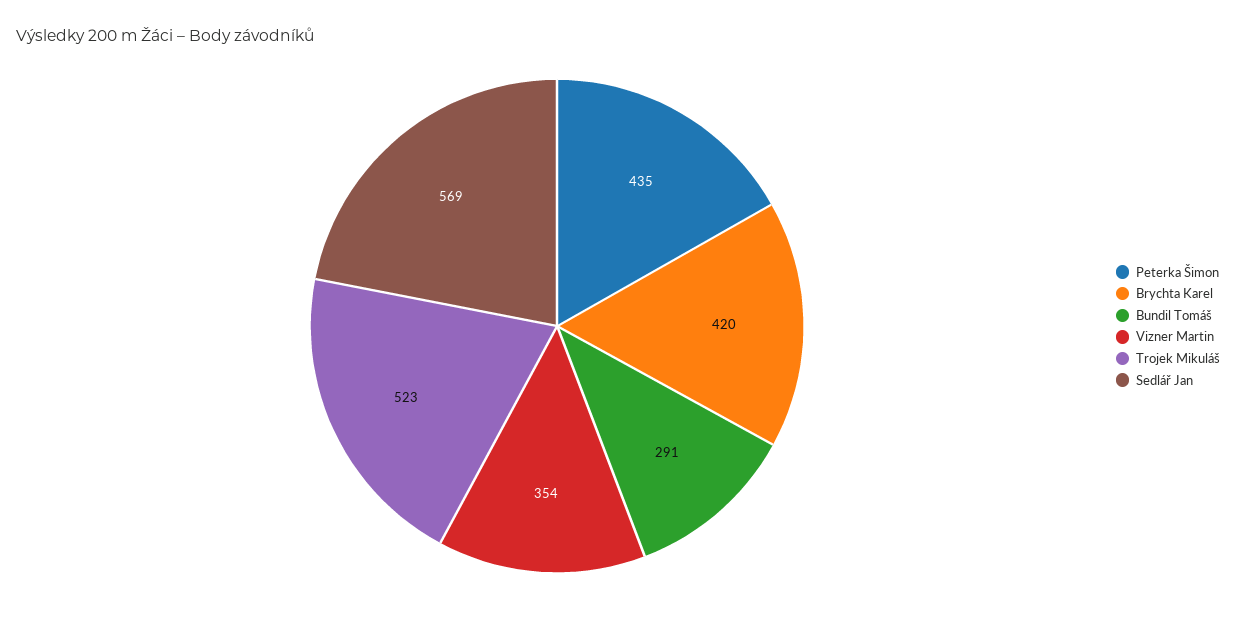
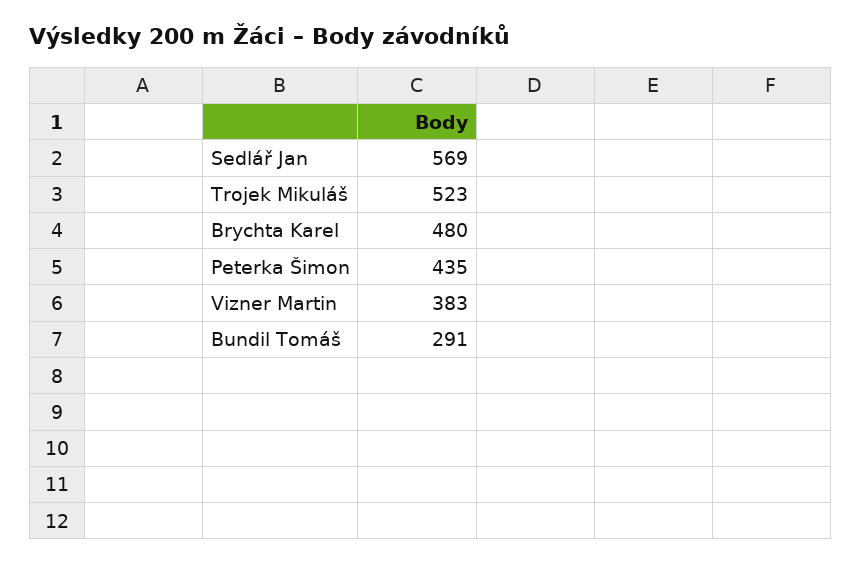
Brychta Karel: 420 -> 480
Vizner Martin: 354 -> 383

